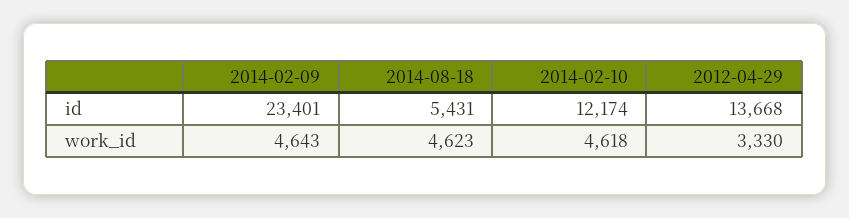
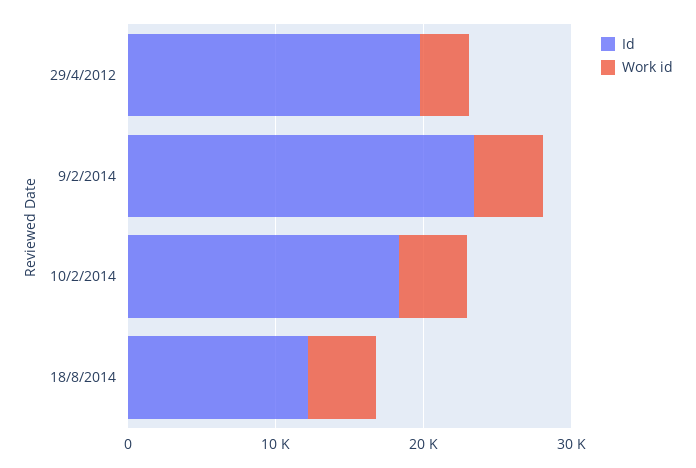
id, 2014-08-18: 5431 -> 12000
id, 2014-02-10: 12174 -> 18000
id, 2012-04-29: 13668 -> 20000

